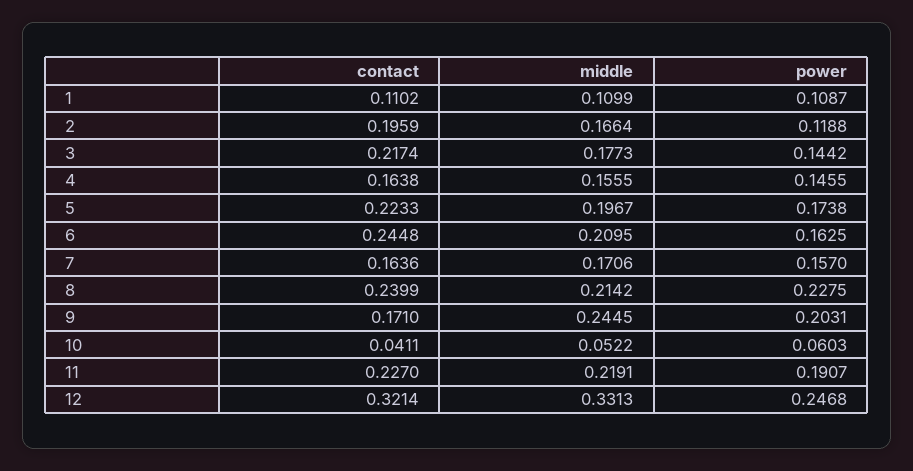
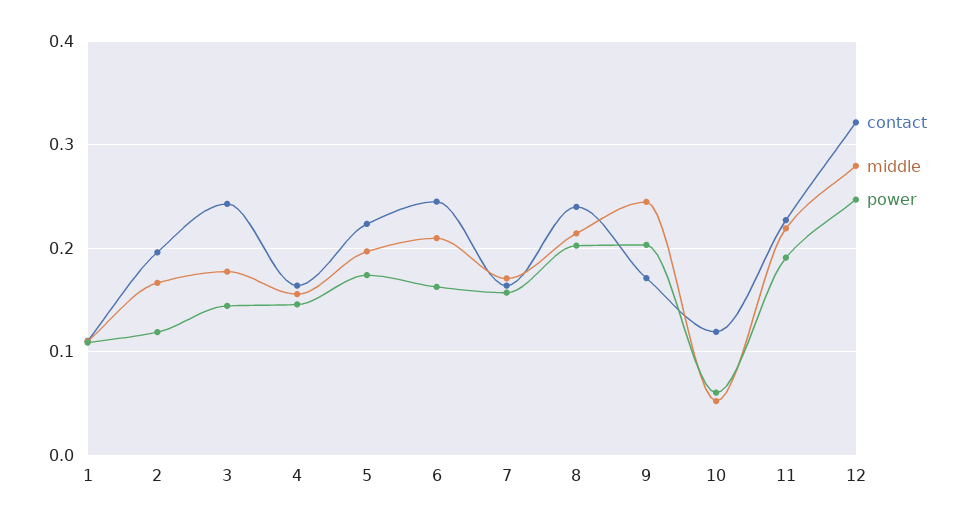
contact, 3: 0.2174 -> 0.24
power, 8: 0.2275 -> 0.2
contact, 10: 0.0411 -> 0.12
middle, 12: 0.3313 -> 0.28

